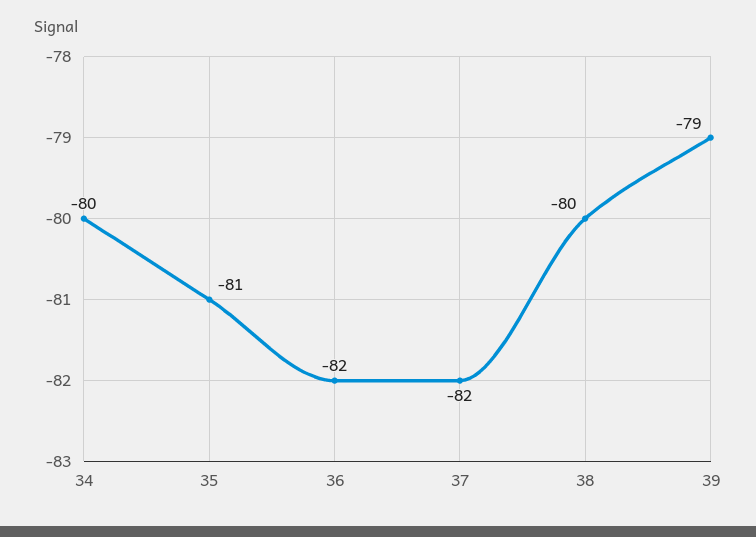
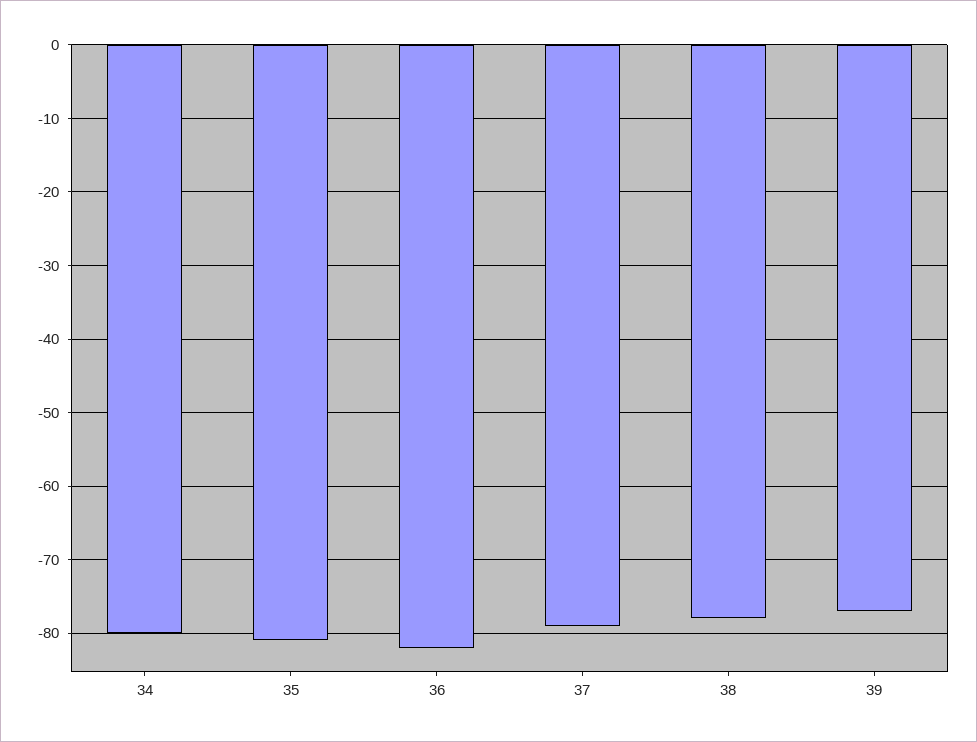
37: -82 -> -79
38: -80 -> -78
39: -79 -> -77

